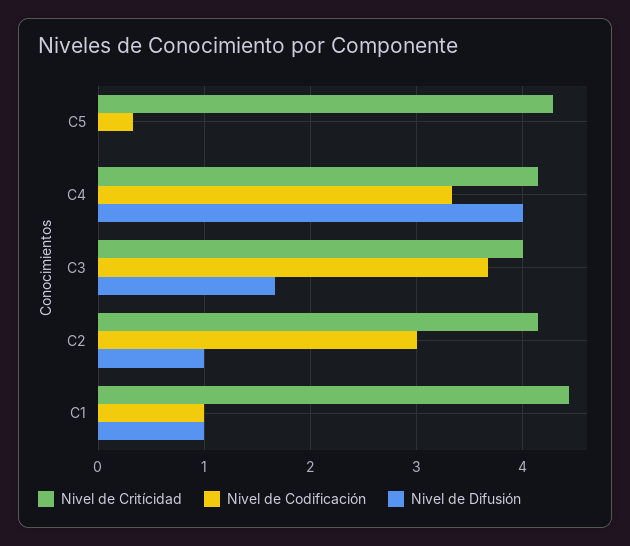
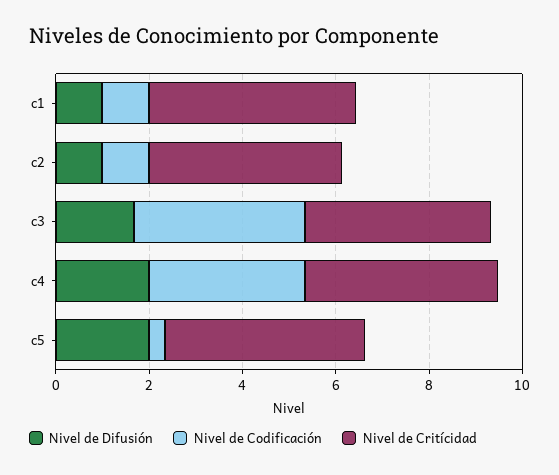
Nivel de Difusión, C5: 0 -> 2
Nivel de Difusión, C4: 4 -> 2
Nivel de Codificación, C2: 3 -> 1

